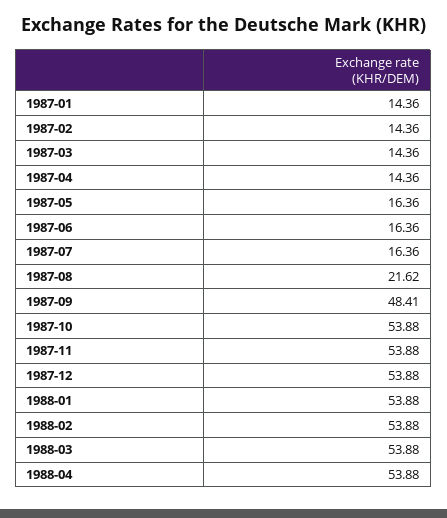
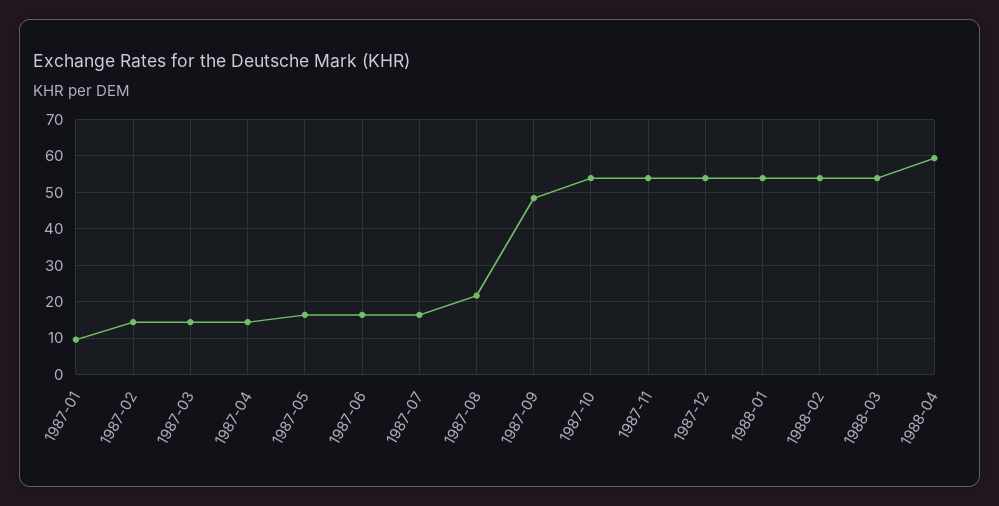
1987-01: 14.36 -> 10
1988-04: 53.88 -> 60

